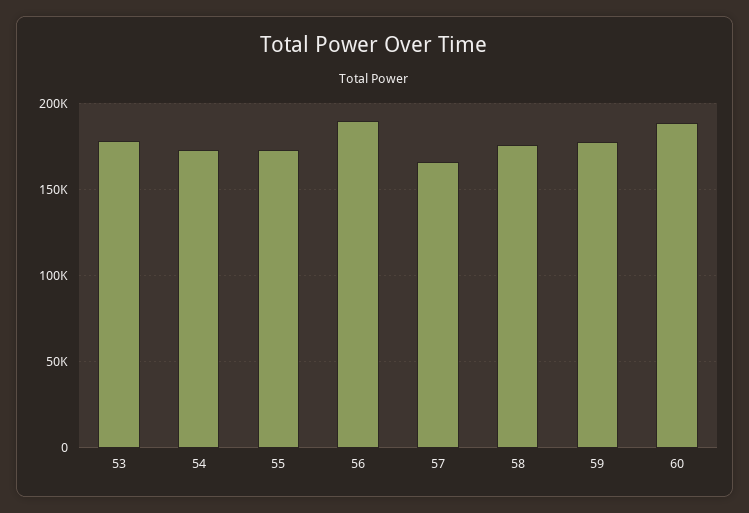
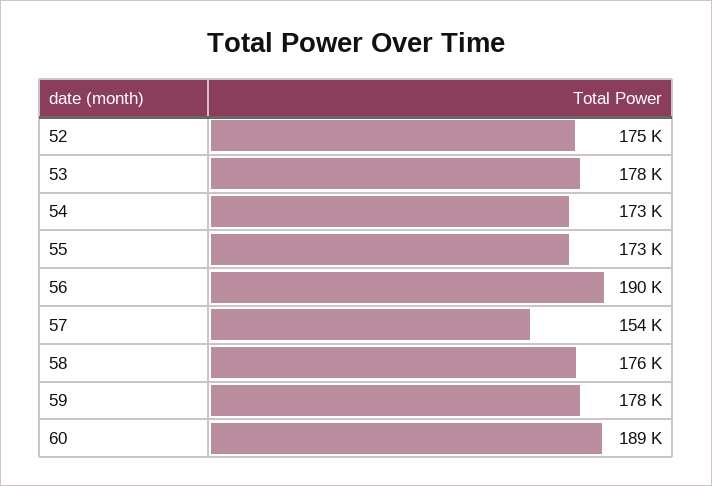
57: 165000 -> 154000
52: none -> 175000

